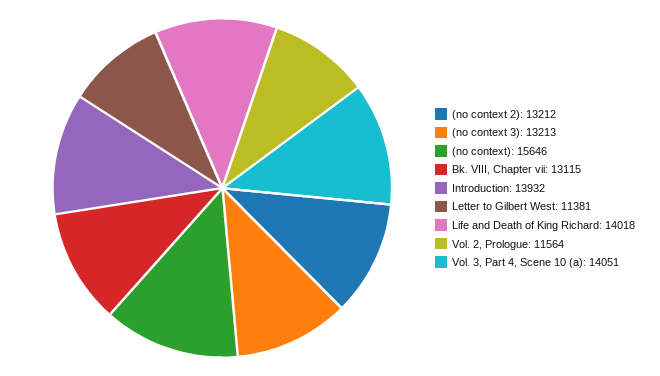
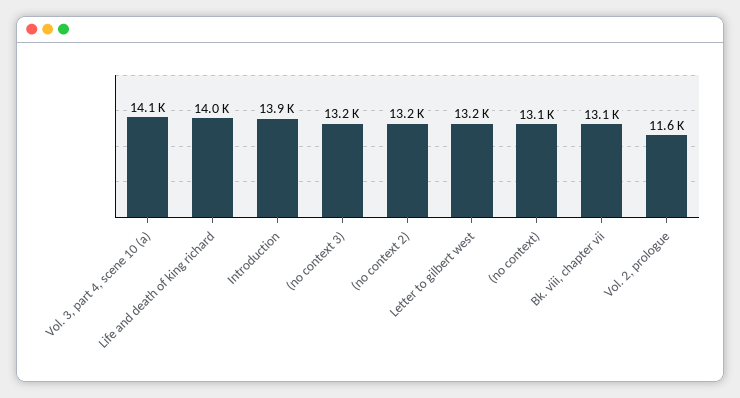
(no context): 15646 -> 13100
Letter to Gilbert West: 11381 -> 13200

